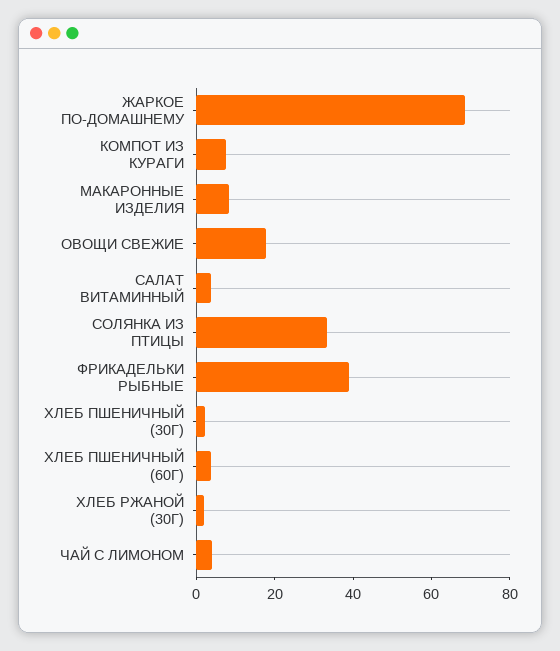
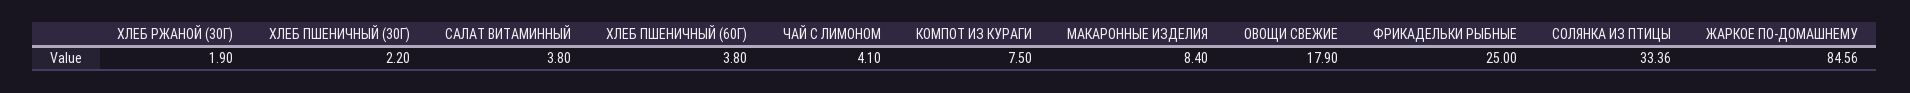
ЖАРКОЕ ПО-ДОМАШНЕМУ: 70 -> 84.56
ФРИКАДЕЛЬКИ РЫБНЫЕ: 40 -> 25

